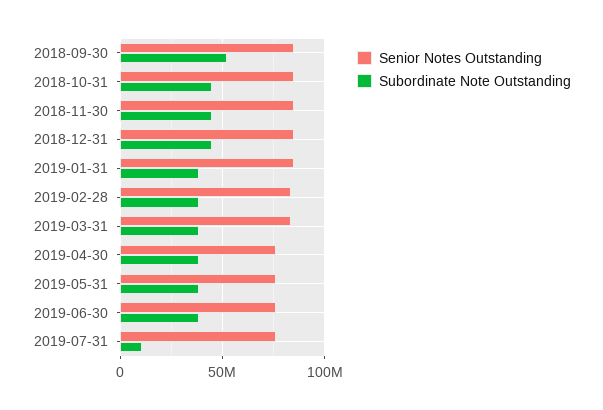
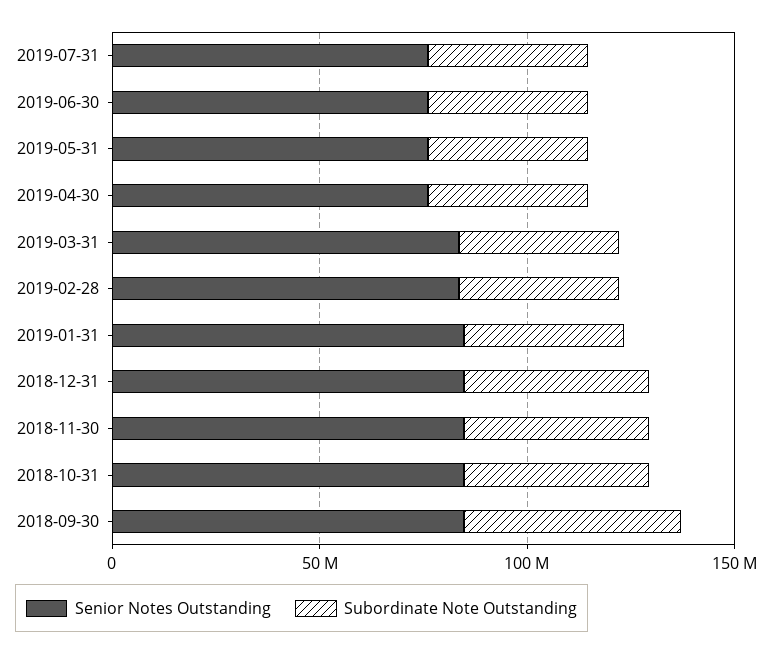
Subordinate Note Outstanding, 2019-07-31: 10000000 -> 40000000

